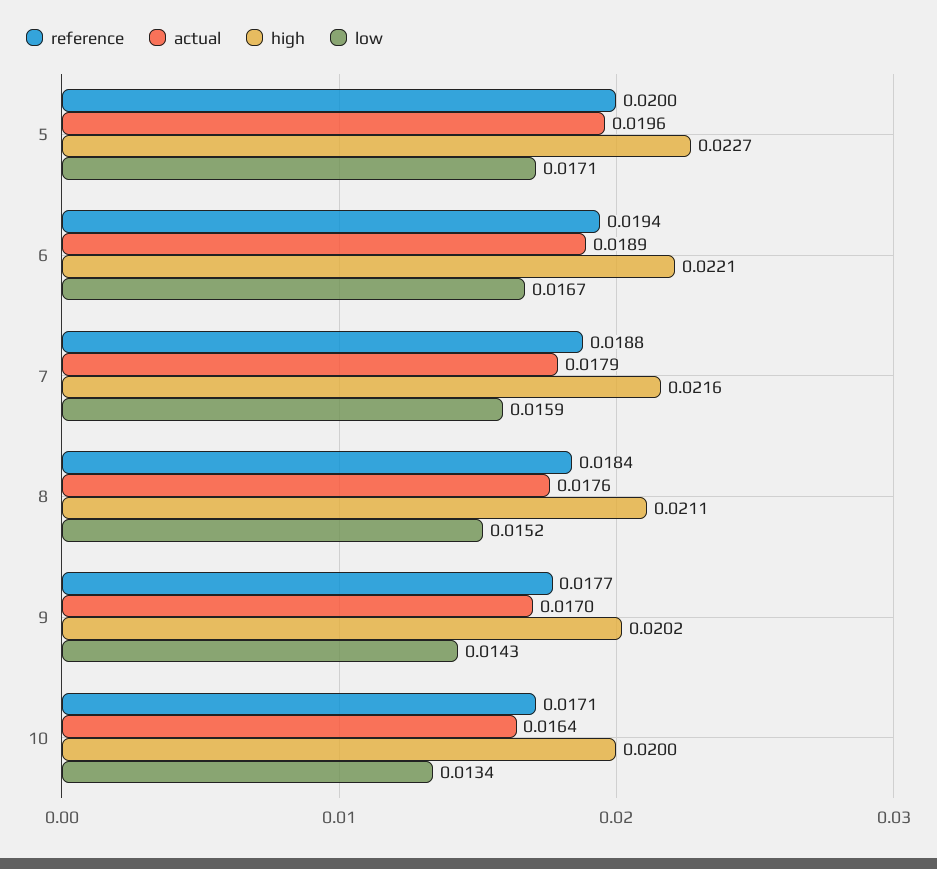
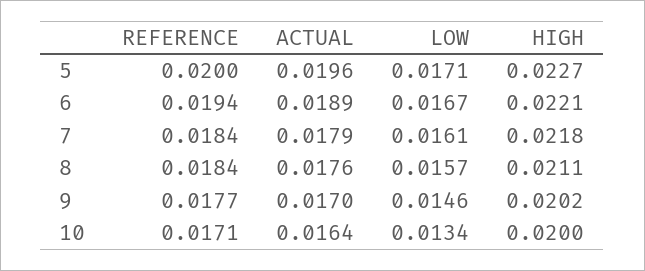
reference, 7: 0.0188 -> 0.0184
high, 7: 0.0216 -> 0.0218
low, 7: 0.0159 -> 0.0161
low, 8: 0.0152 -> 0.0157
low, 9: 0.0143 -> 0.0146

